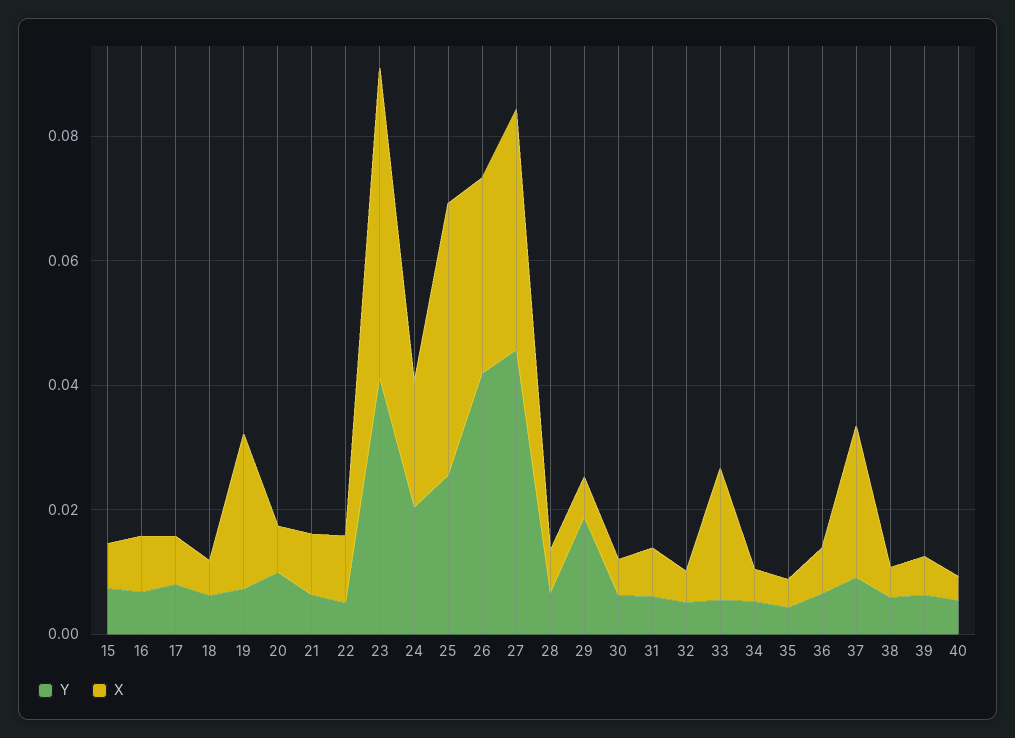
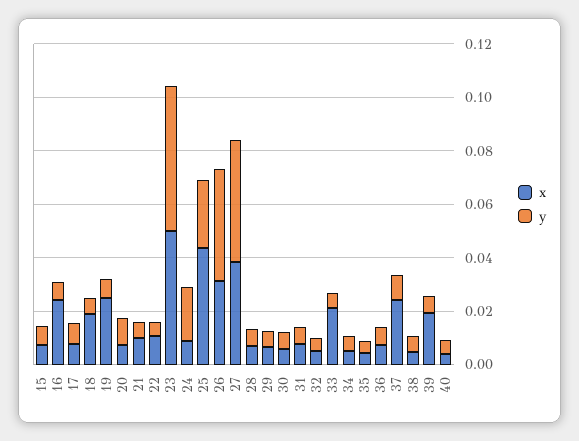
X, 16: 0.01 -> 0.025
X, 18: 0.005 -> 0.02
Y, 23: 0.04 -> 0.055
X, 24: 0.02 -> 0.01
Y, 29: 0.02 -> 0.005
X, 39: 0.005 -> 0.02

